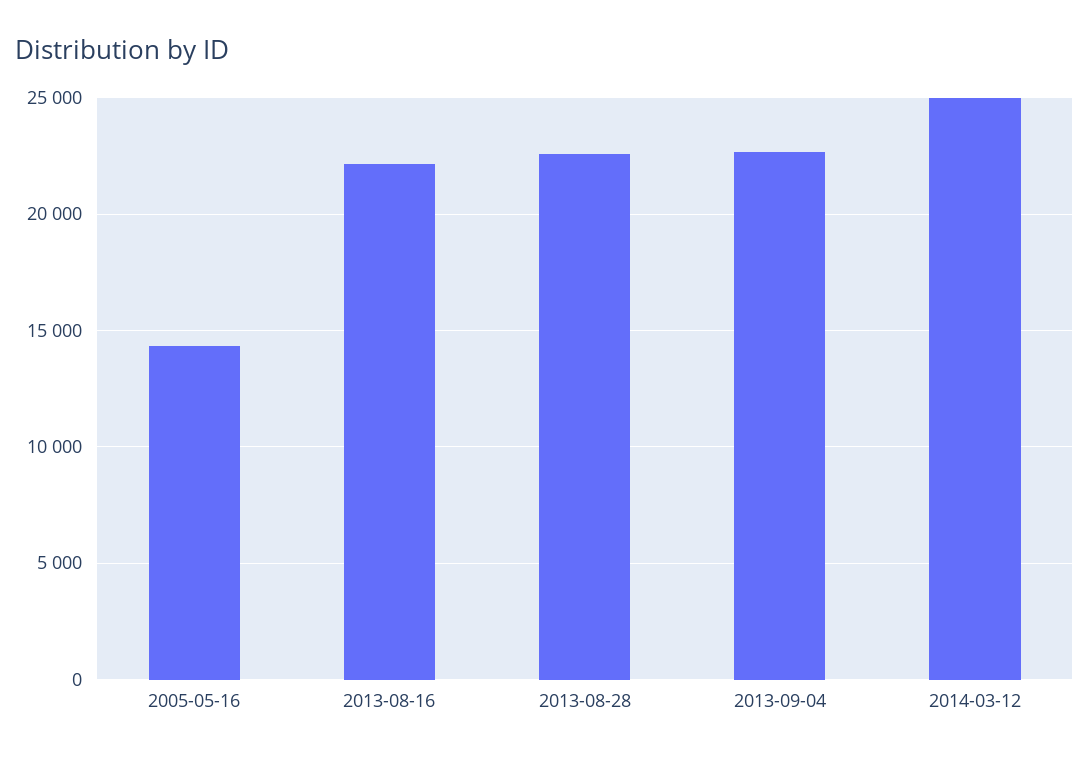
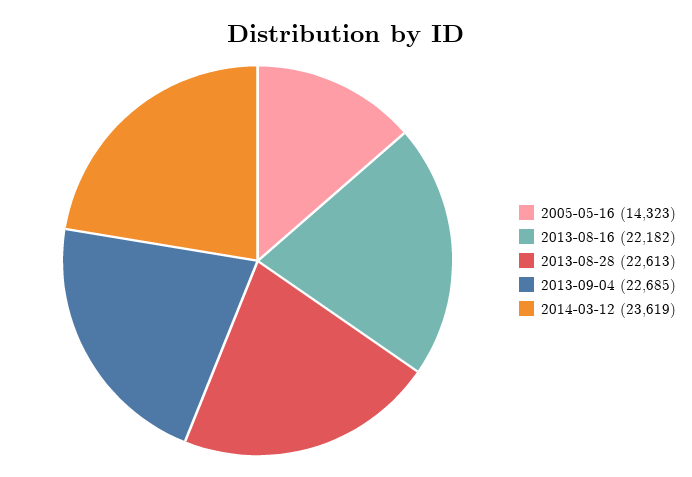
2014-03-12: 25000 -> 23619

